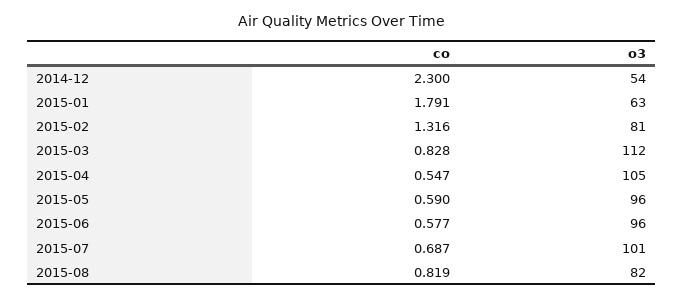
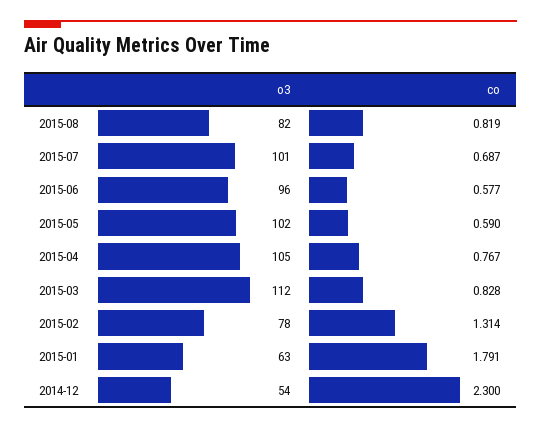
co, 2015-02: 1.316 -> 1.314
o3, 2015-02: 81 -> 78
co, 2015-04: 0.547 -> 0.767
o3, 2015-05: 96 -> 102

